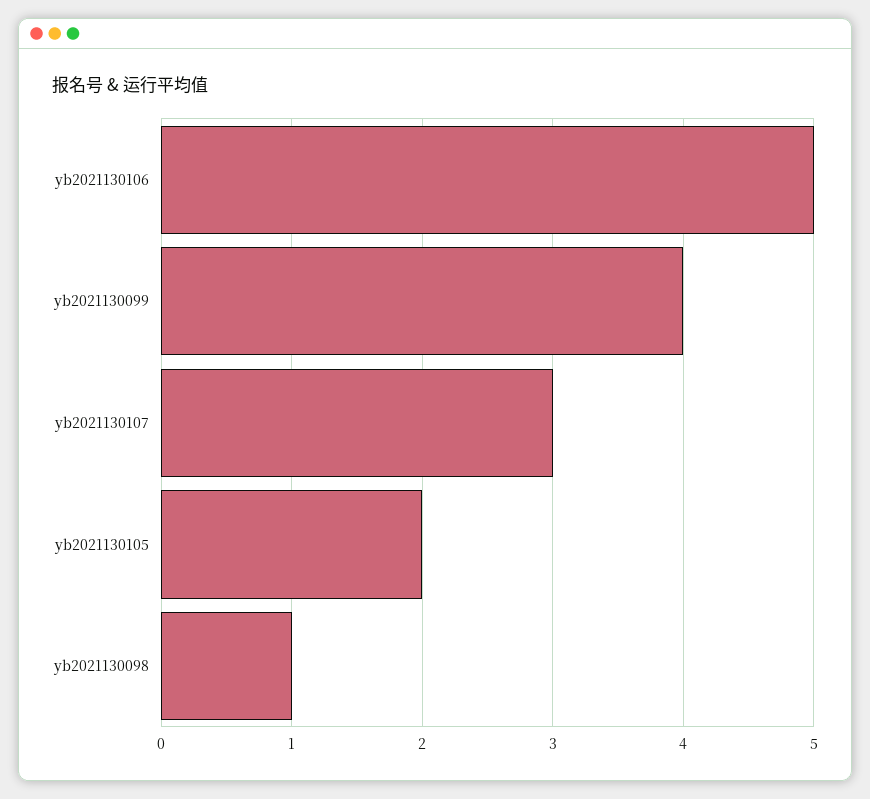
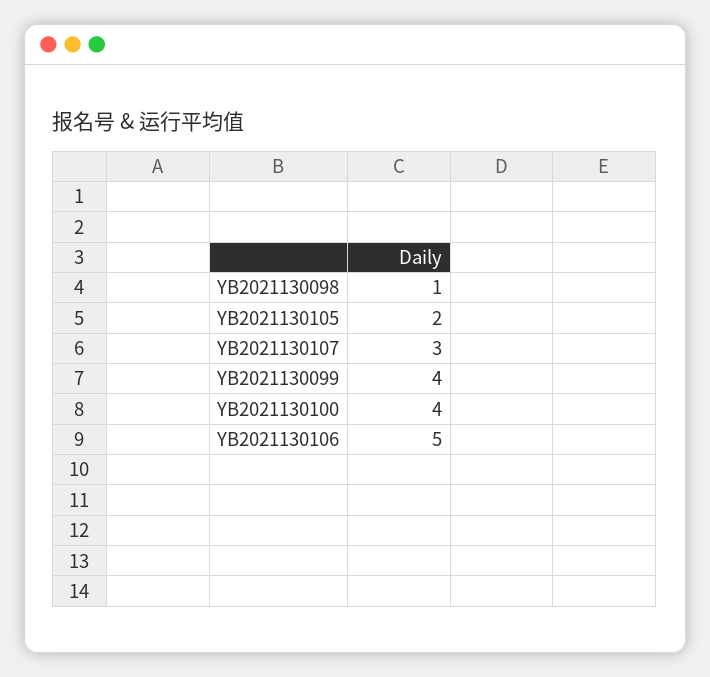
YB2021130100: none -> 4

